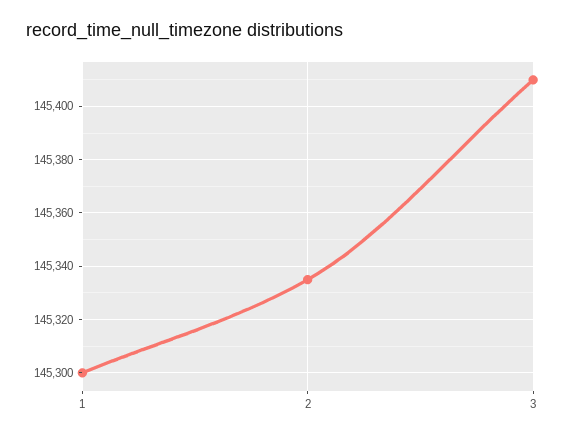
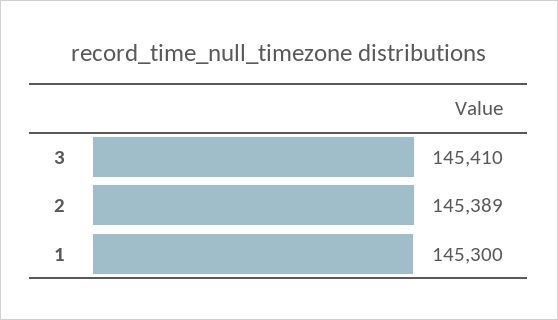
2: 145335 -> 145389

